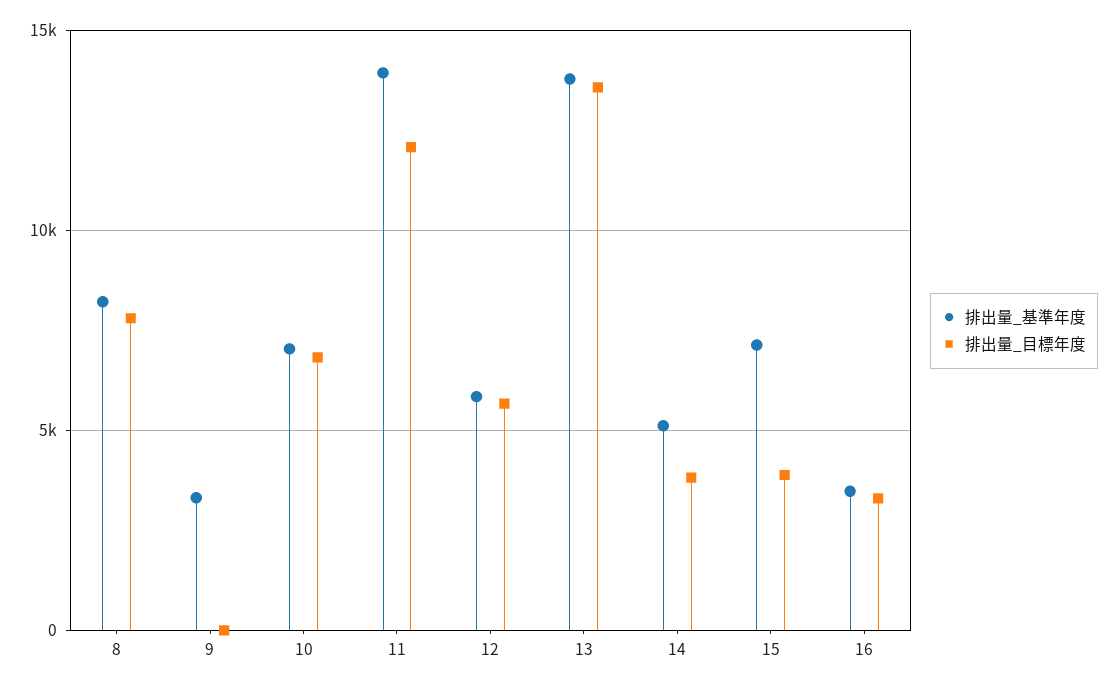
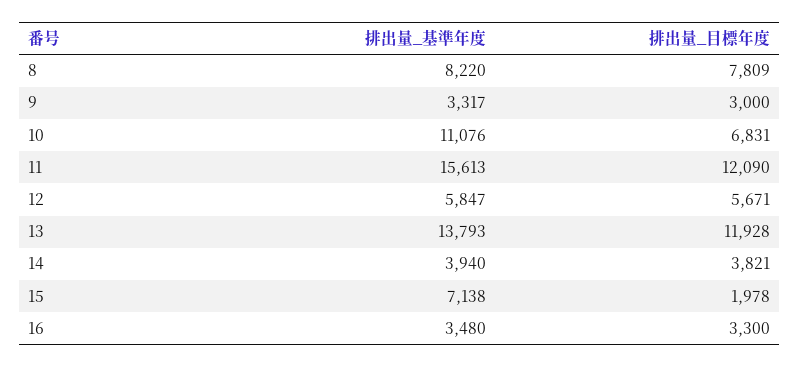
排出量_目標年度, 9: 0 -> 3000
排出量_基準年度, 10: 7000 -> 11076
排出量_基準年度, 11: 14000 -> 15613
排出量_目標年度, 13: 13500 -> 11928
排出量_基準年度, 14: 5000 -> 3940
排出量_目標年度, 15: 4000 -> 1978

